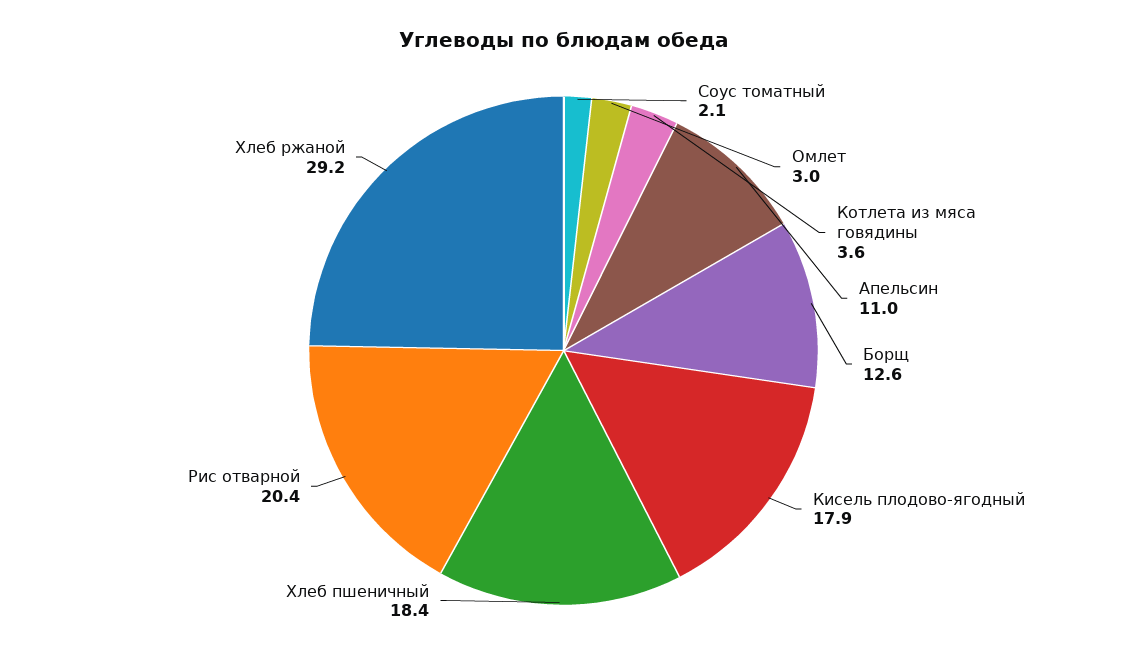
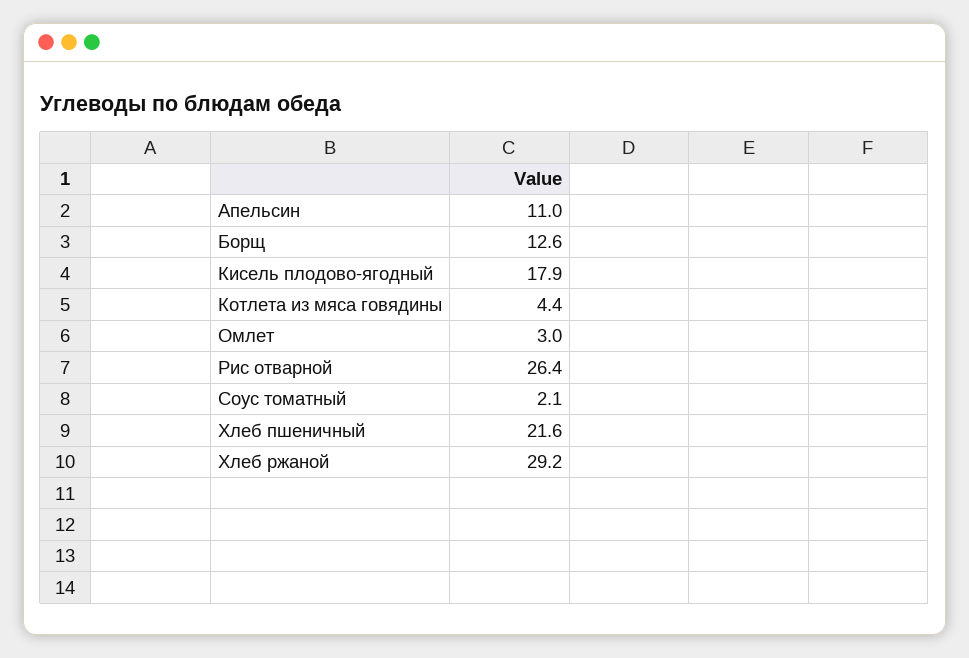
Котлета из мяса говядины: 3.6 -> 4.4
Хлеб пшеничный: 18.4 -> 21.6
Рис отварной: 20.4 -> 26.4

